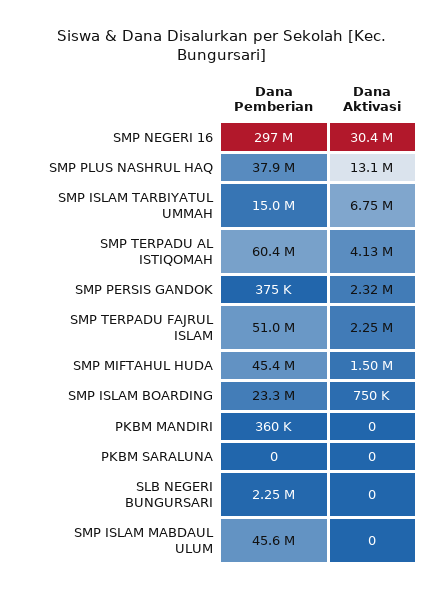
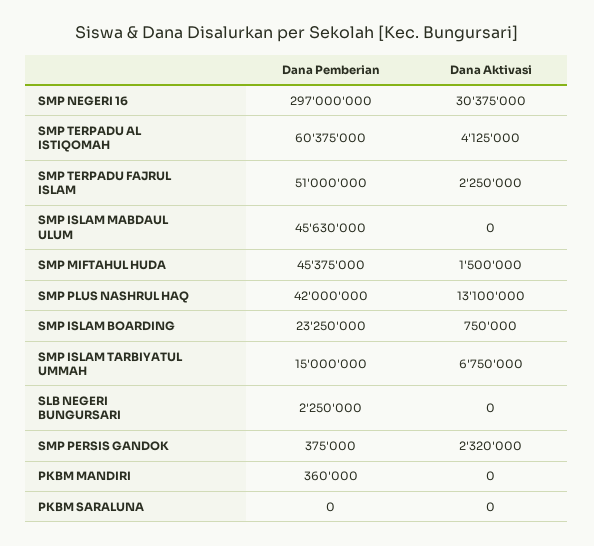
Dana Pemberian, SMP PLUS NASHRUL HAQ: 37900000 -> 42000000

